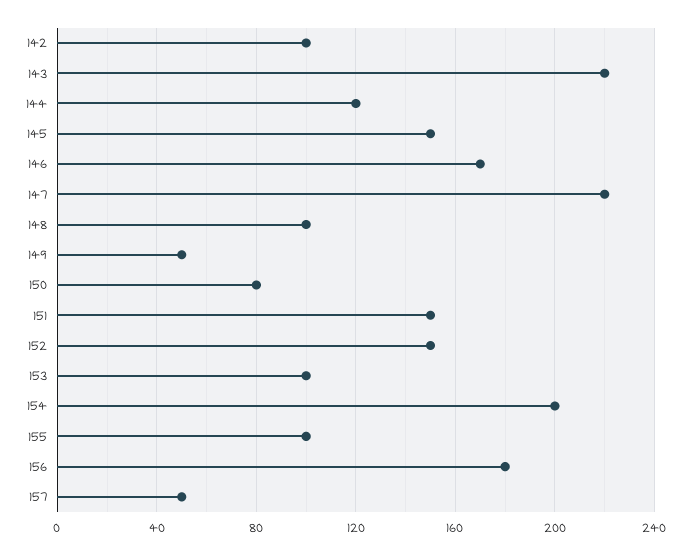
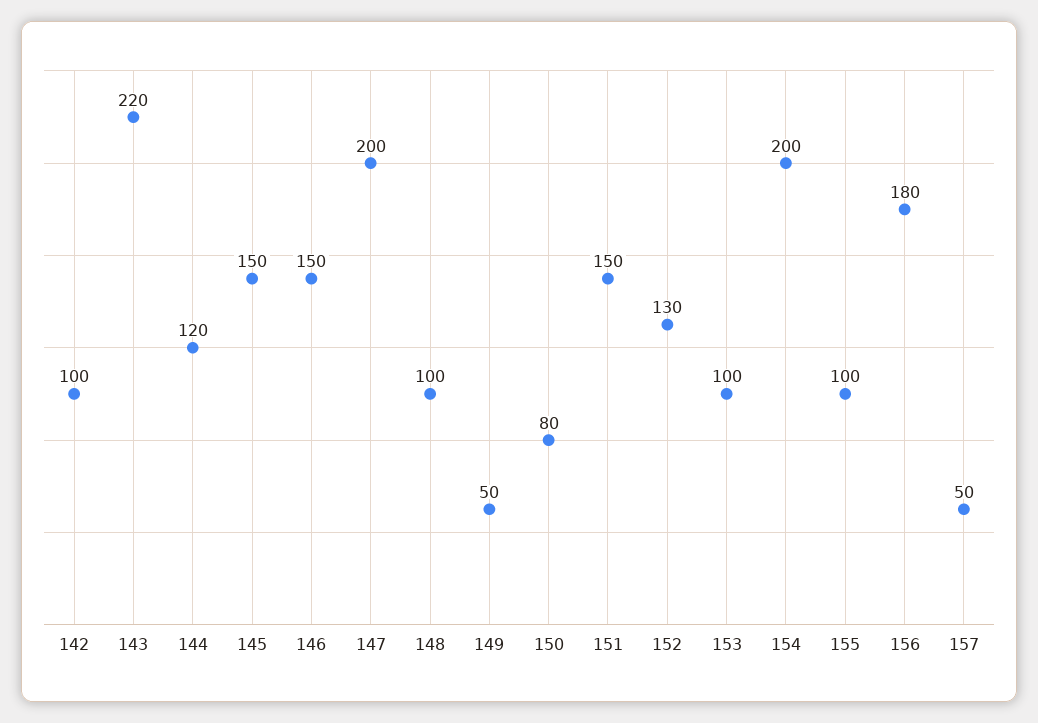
146: 170 -> 150
147: 220 -> 200
152: 150 -> 130

